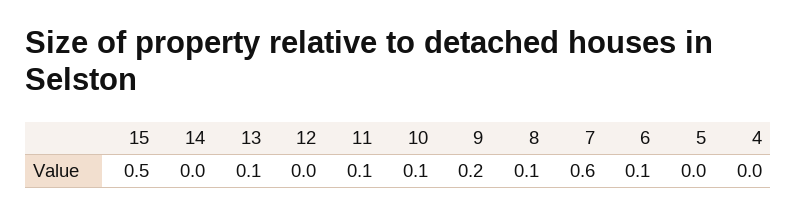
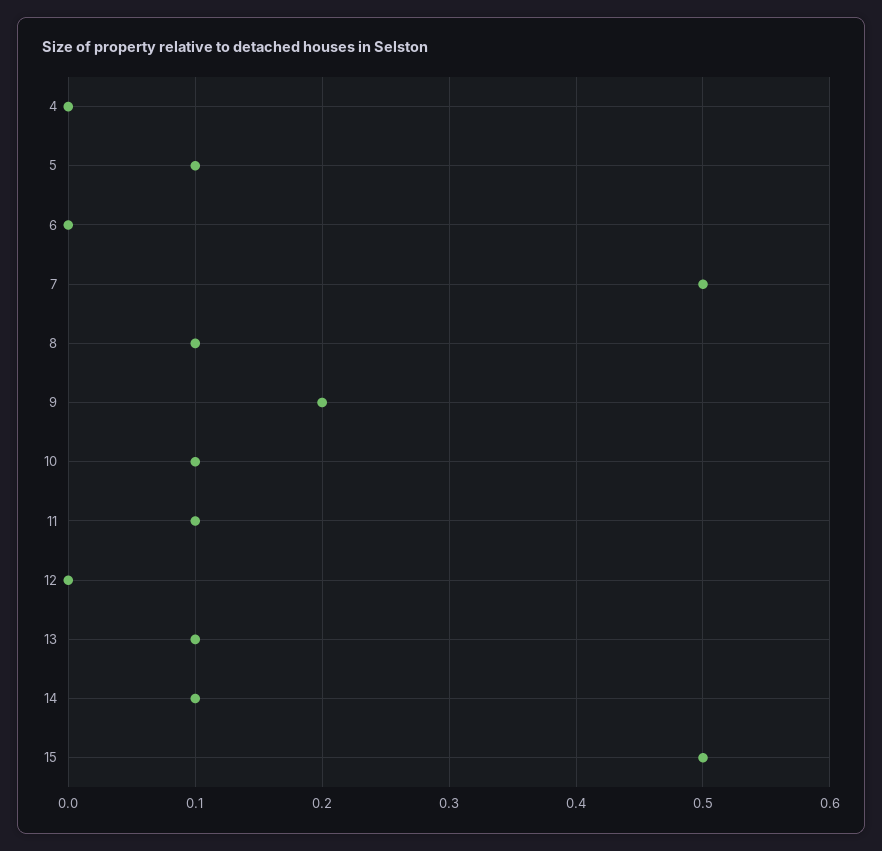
14: 0 -> 0.1
7: 0.6 -> 0.5
6: 0.1 -> 0
5: 0 -> 0.1

